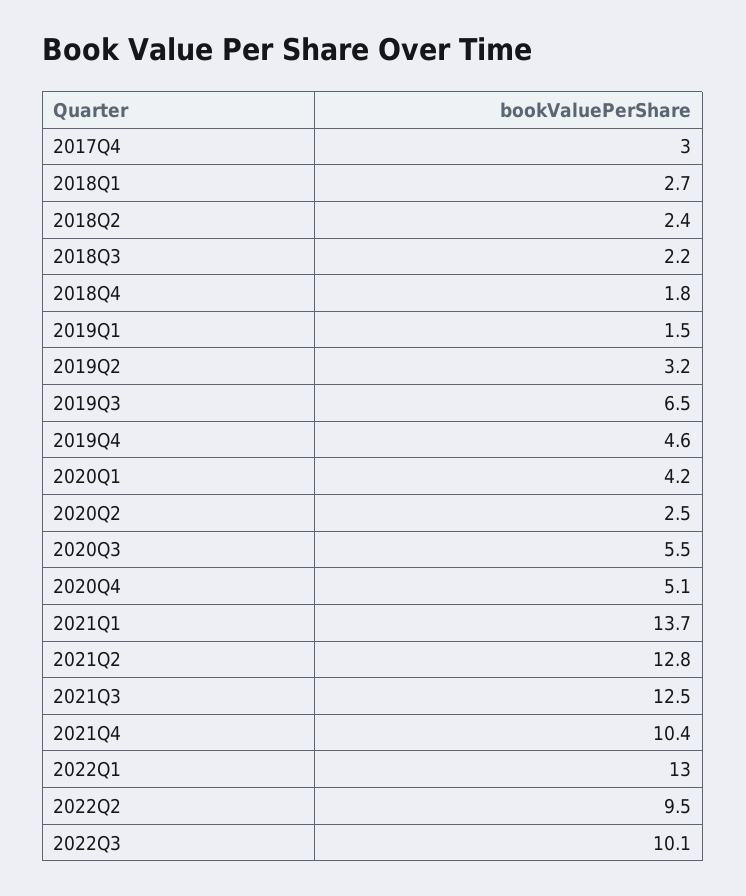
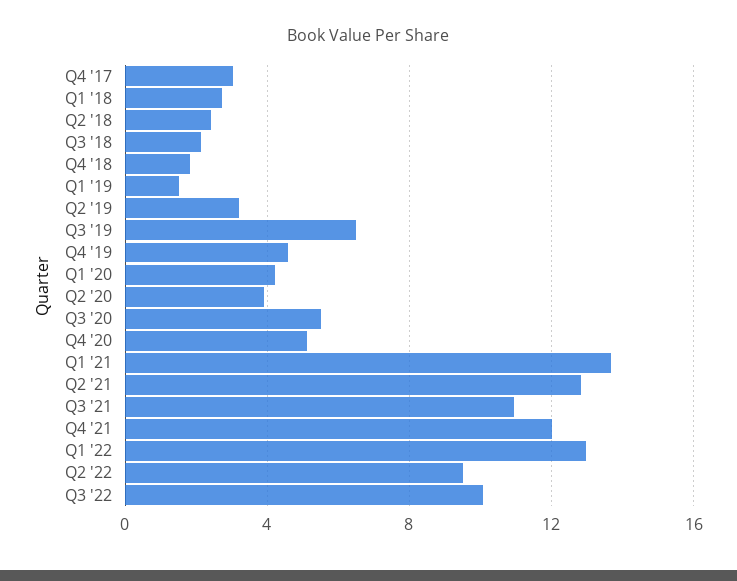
2020Q2: 2.5 -> 4
2021Q3: 12.5 -> 11
2021Q4: 10.4 -> 12

